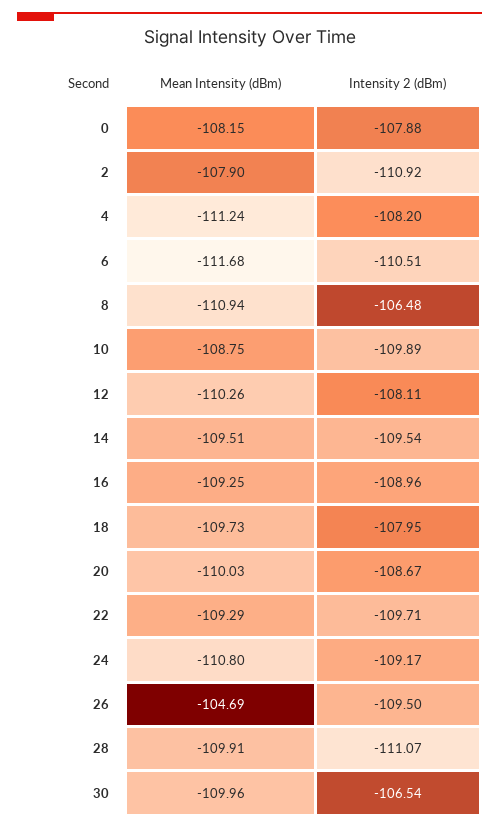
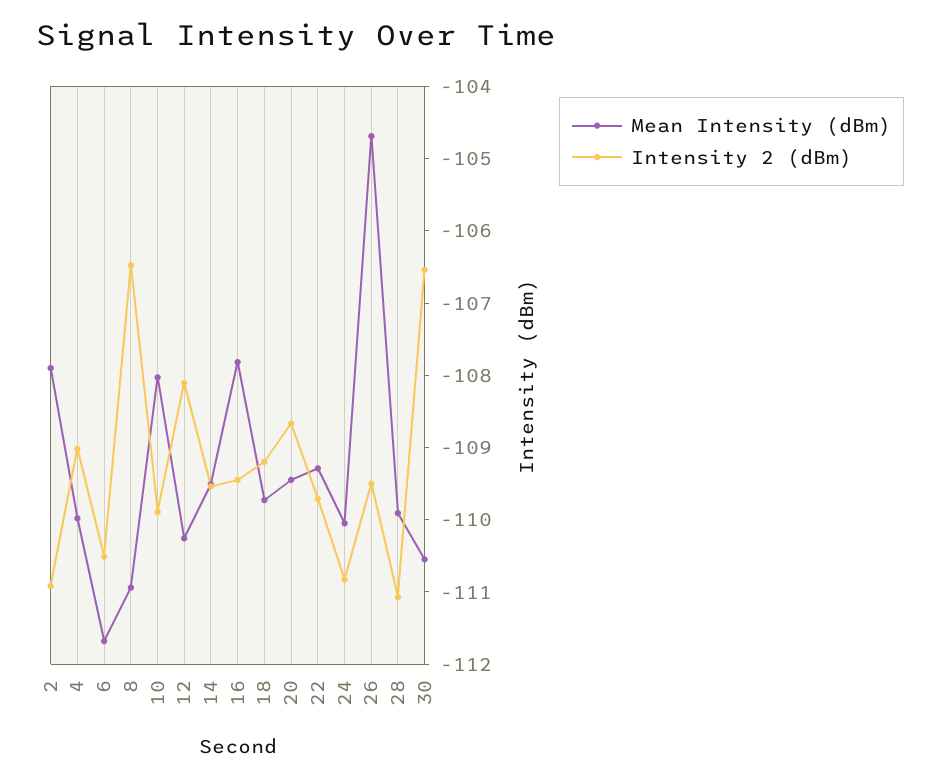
Mean Intensity (dBm), 0: -108.15 -> none
Intensity 2 (dBm), 0: -107.88 -> none
Mean Intensity (dBm), 4: -111.24 -> -110
Intensity 2 (dBm), 4: -108.2 -> -109
Mean Intensity (dBm), 10: -108.75 -> -108
Mean Intensity (dBm), 16: -109.25 -> -107.8
Intensity 2 (dBm), 16: -108.96 -> -109.4
Intensity 2 (dBm), 18: -107.95 -> -109.2
Mean Intensity (dBm), 20: -110.03 -> -109.4
Mean Intensity (dBm), 24: -110.8 -> -110
Intensity 2 (dBm), 24: -109.17 -> -110.8
Mean Intensity (dBm), 30: -109.96 -> -110.6

